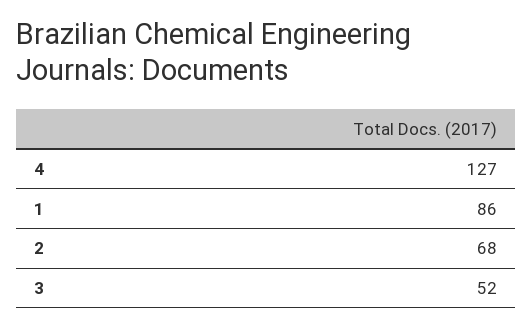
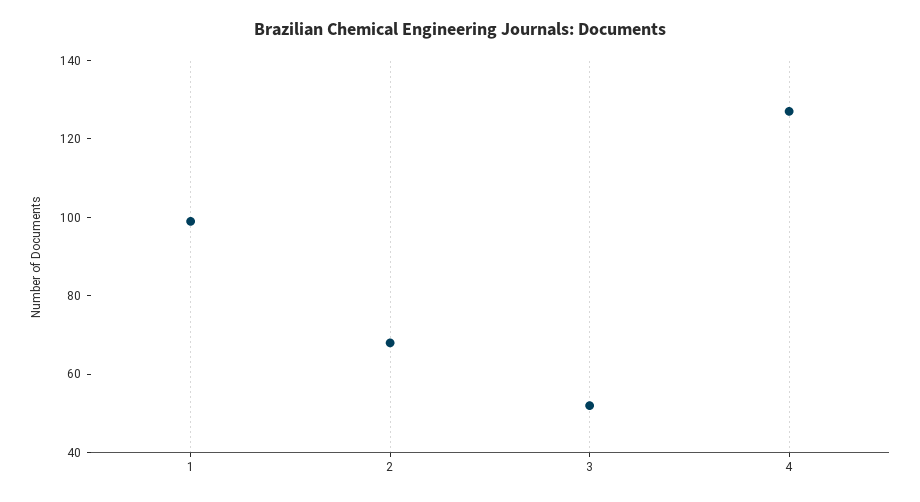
1: 86 -> 100

